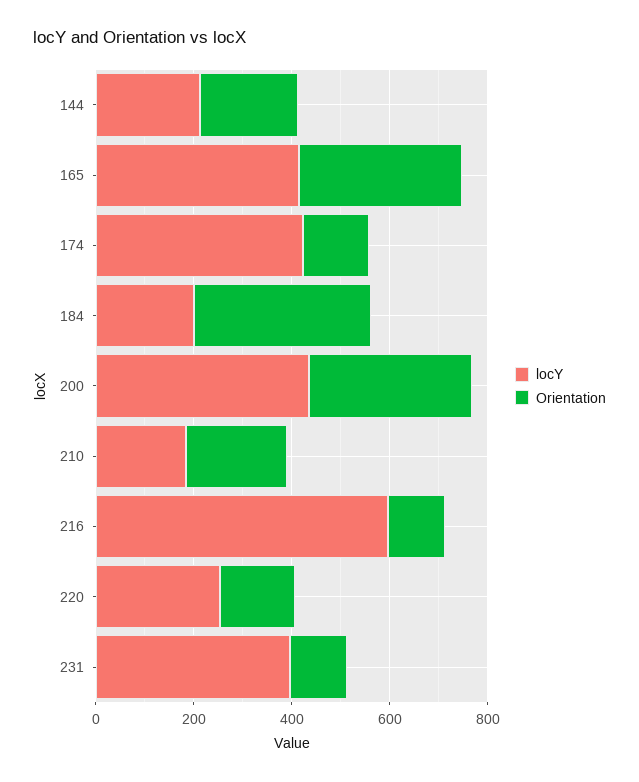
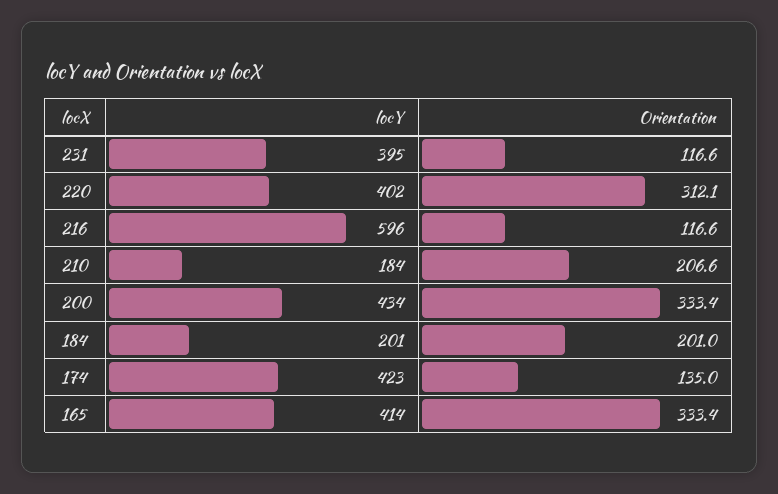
locY, 144: 200 -> none
Orientation, 144: 200 -> none
Orientation, 184: 350 -> 201
locY, 220: 250 -> 402
Orientation, 220: 150 -> 312.1

